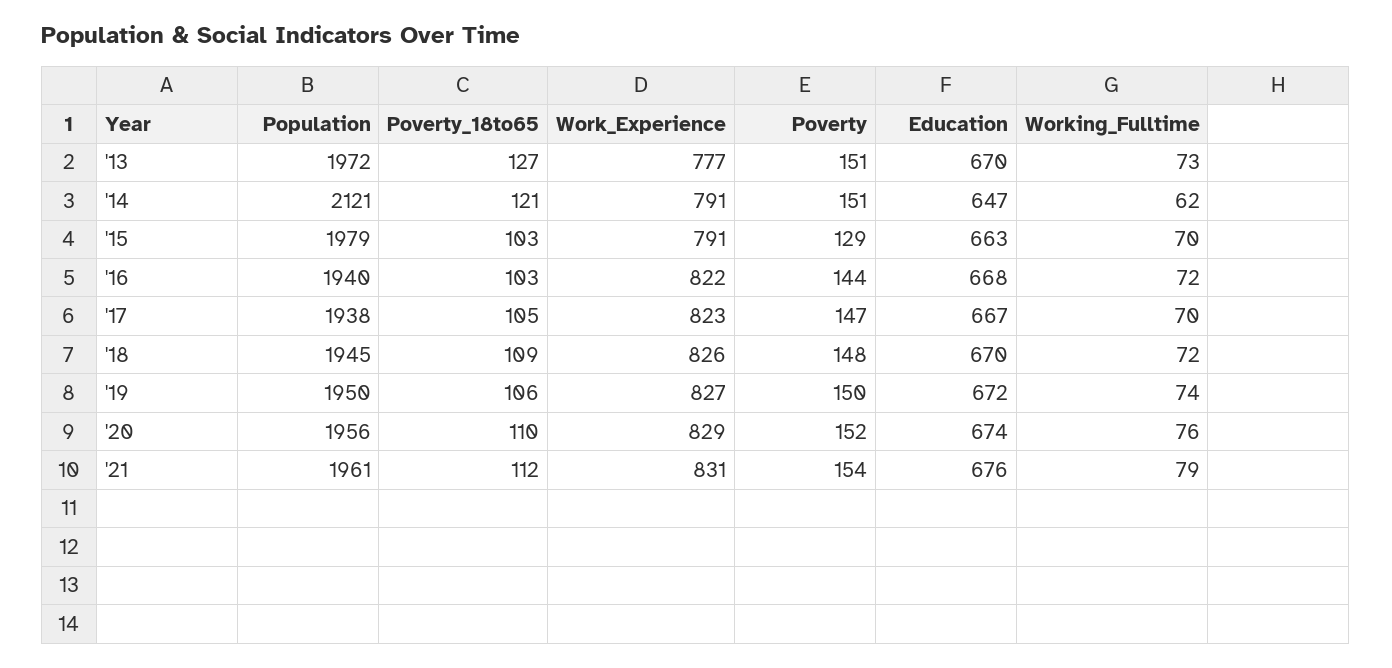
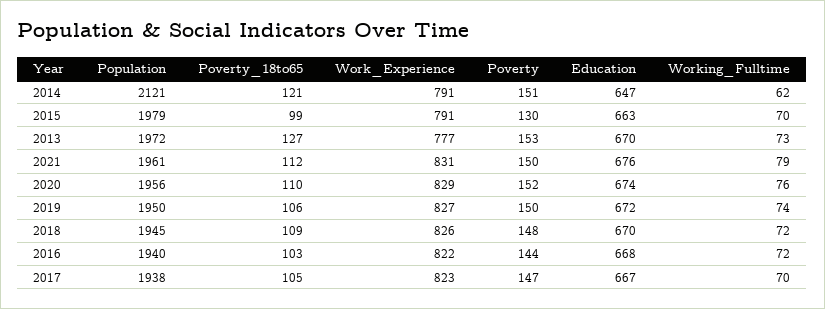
Poverty, '13: 151 -> 153
Poverty_18to65, '15: 103 -> 99
Poverty, '15: 129 -> 130
Poverty, '21: 154 -> 150

